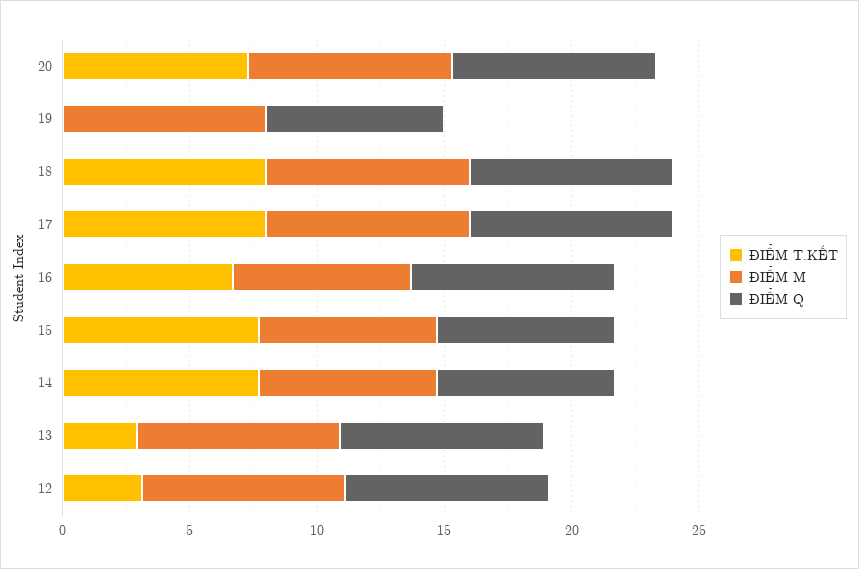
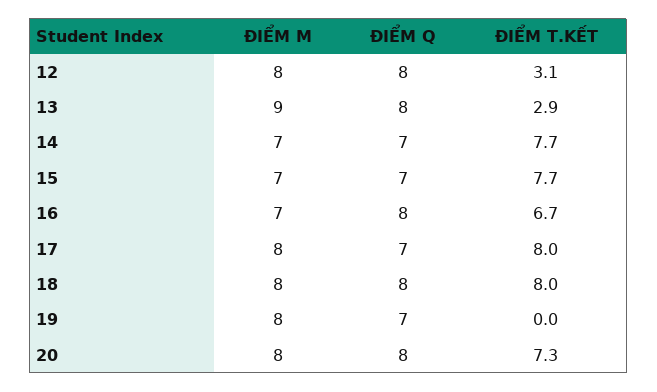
ĐIỂM Q, 17: 8 -> 7
ĐIỂM M, 13: 8 -> 9

